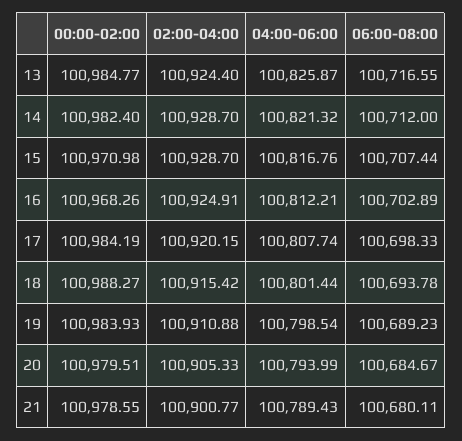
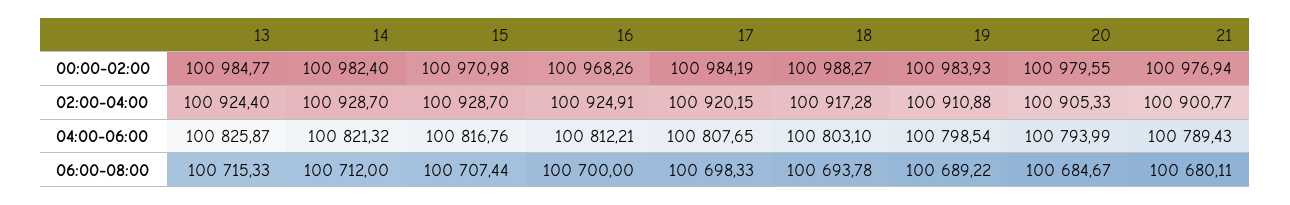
06:00-08:00, 13: 100716.55 -> 100715.33
06:00-08:00, 16: 100702.89 -> 100700
04:00-06:00, 17: 100807.74 -> 100807.65
02:00-04:00, 18: 100915.42 -> 100917.28
04:00-06:00, 18: 100801.44 -> 100803.1
06:00-08:00, 19: 100689.23 -> 100689.22
00:00-02:00, 20: 100979.51 -> 100979.55
00:00-02:00, 21: 100978.55 -> 100976.94

